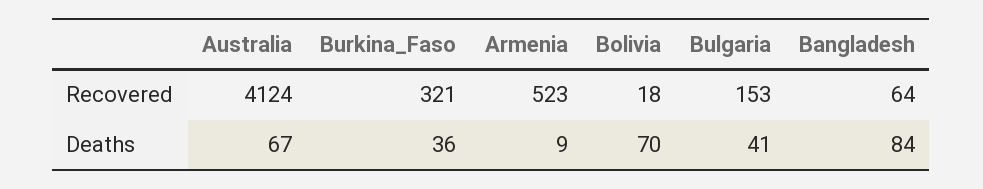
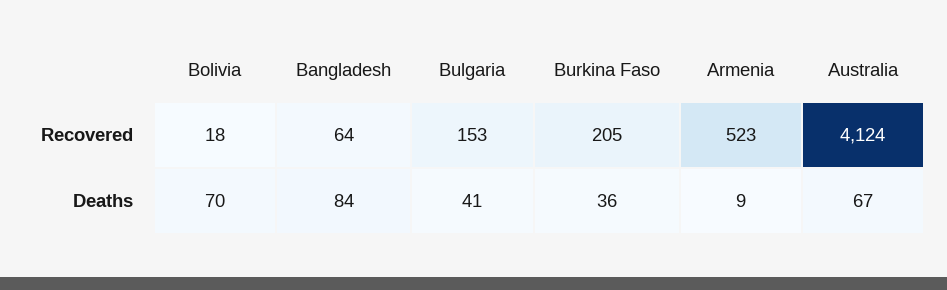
Burkina_Faso, Recovered: 321 -> 205

